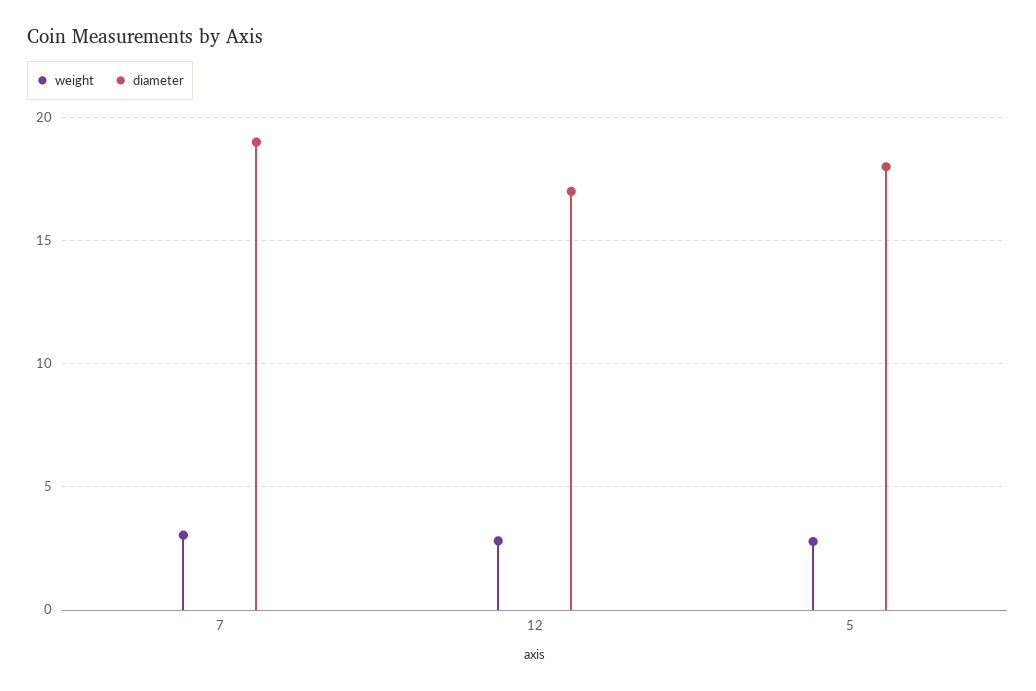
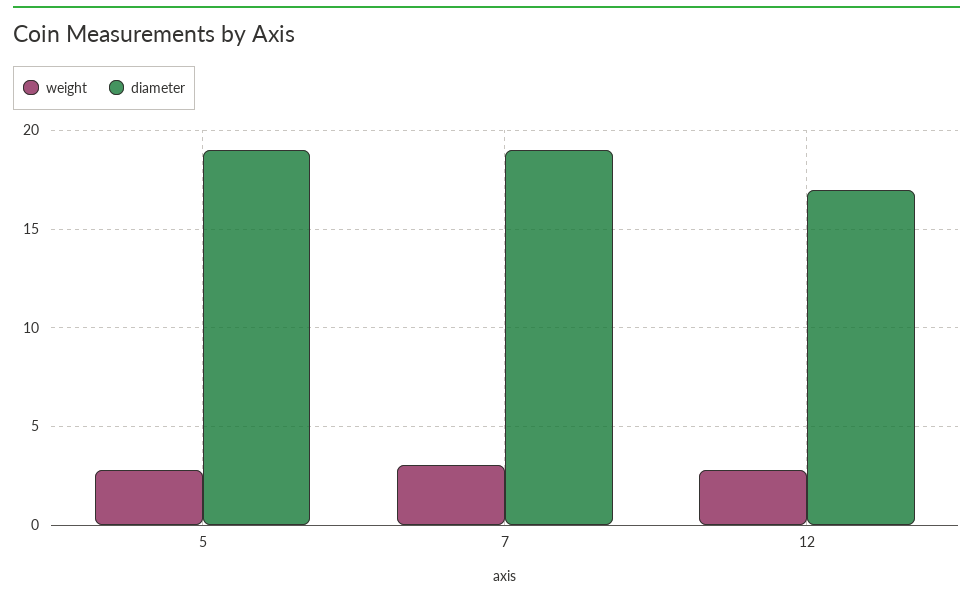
diameter, 5: 18 -> 19

